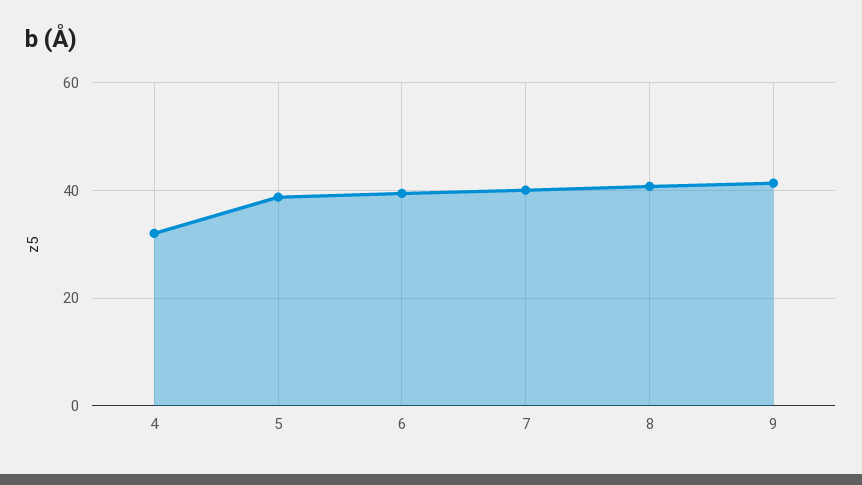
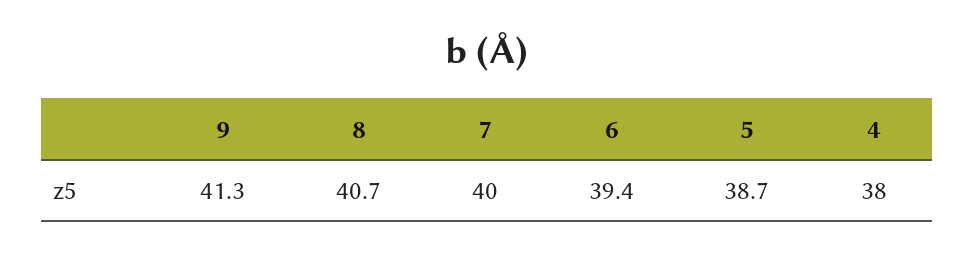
4: 32 -> 38

